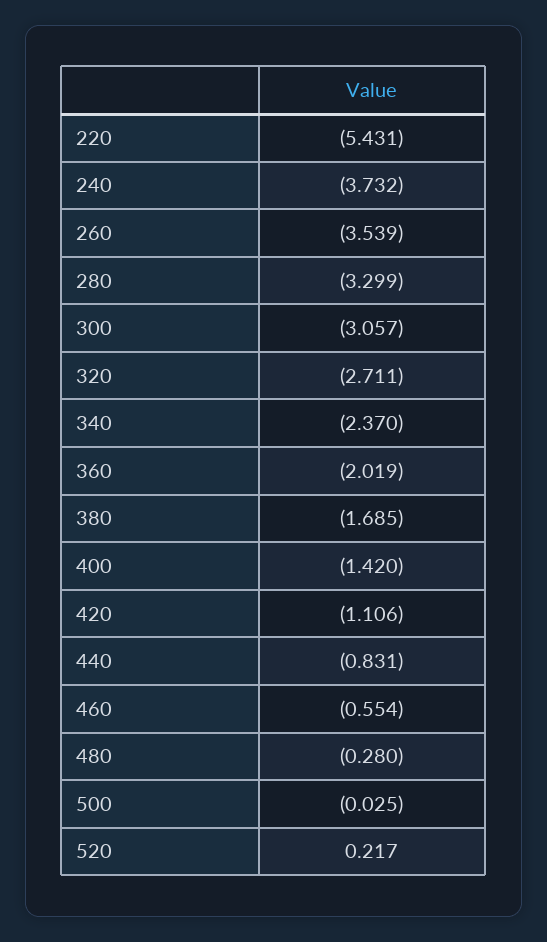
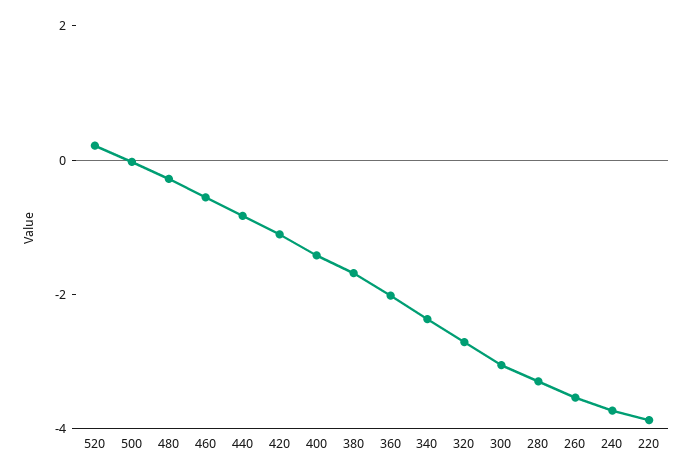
220: -5.431 -> -4

